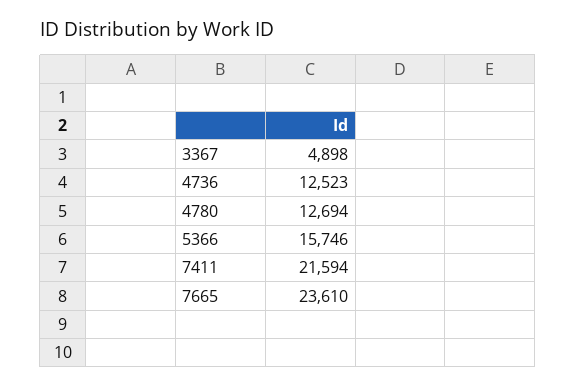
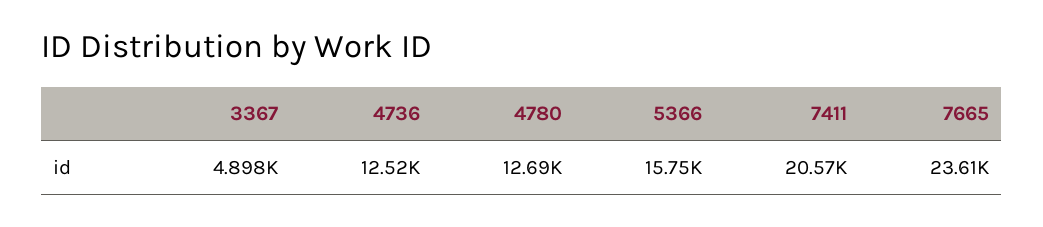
7411: 21594 -> 20570

